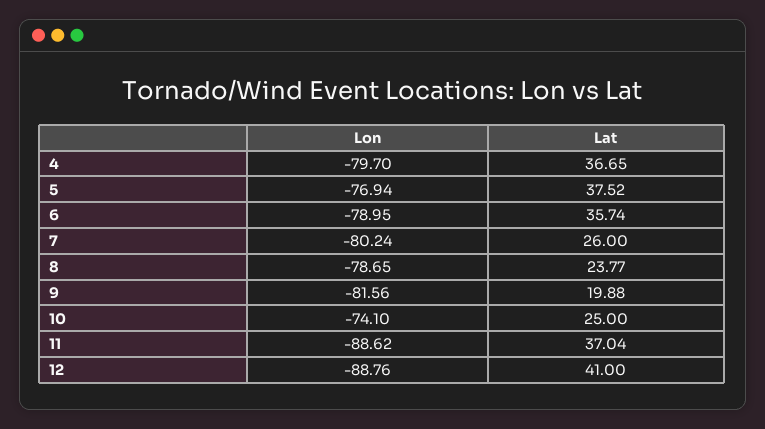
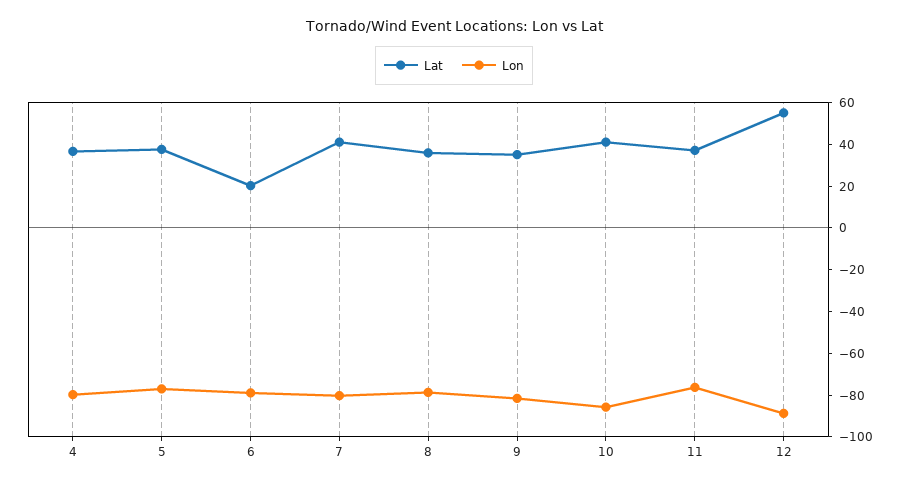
Lat, 6: 35.74 -> 20
Lat, 7: 26 -> 40
Lat, 8: 23.77 -> 35
Lat, 9: 19.88 -> 35
Lon, 10: -74.1 -> -85
Lat, 10: 25 -> 40
Lon, 11: -88.62 -> -75
Lat, 12: 41 -> 55

